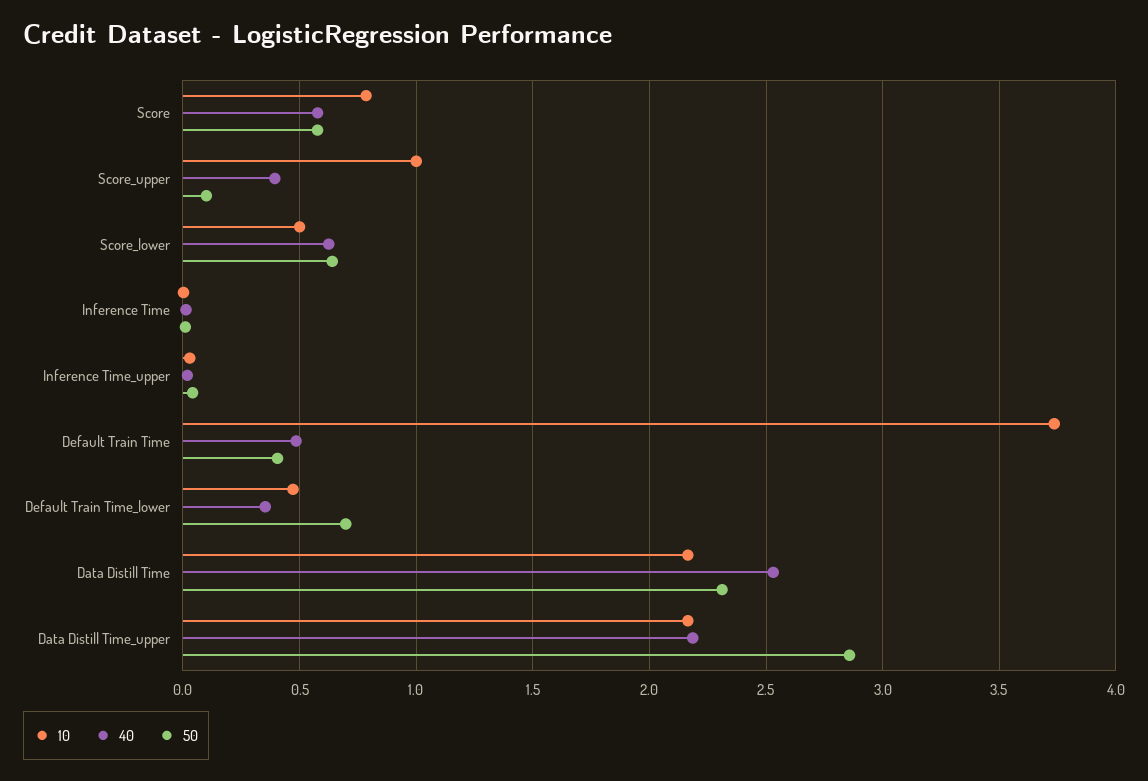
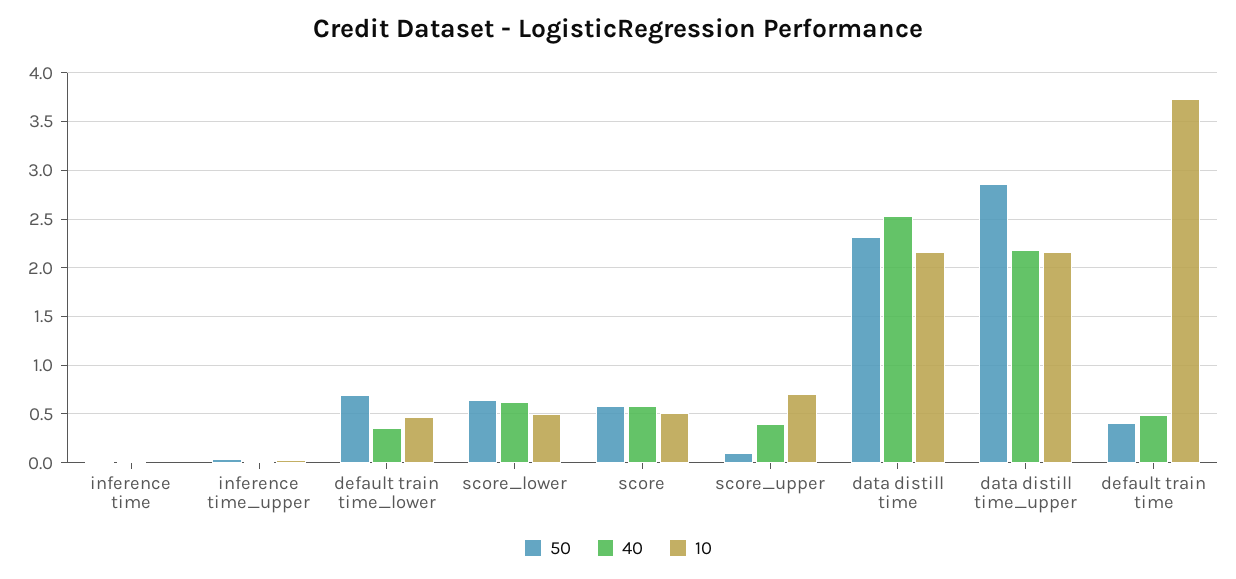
10, Score: 0.8 -> 0.5
10, Score_upper: 1 -> 0.7

